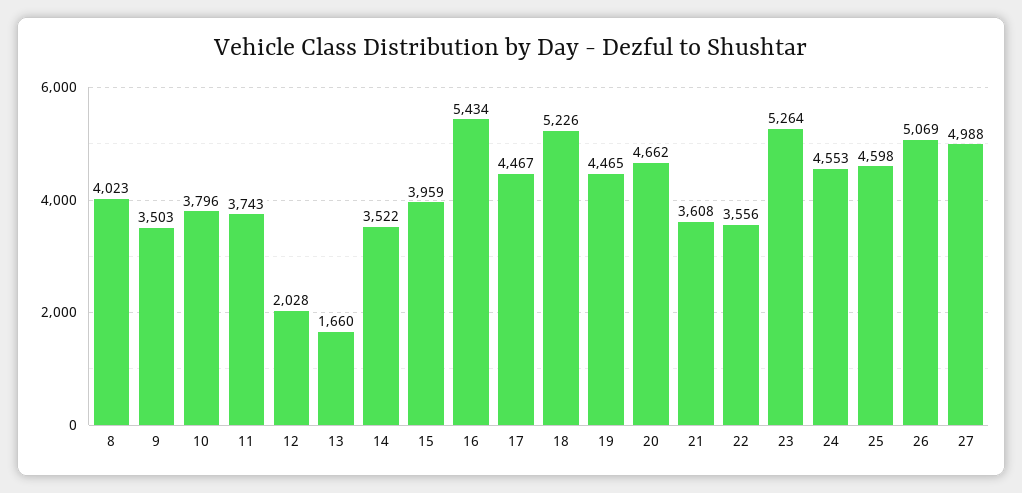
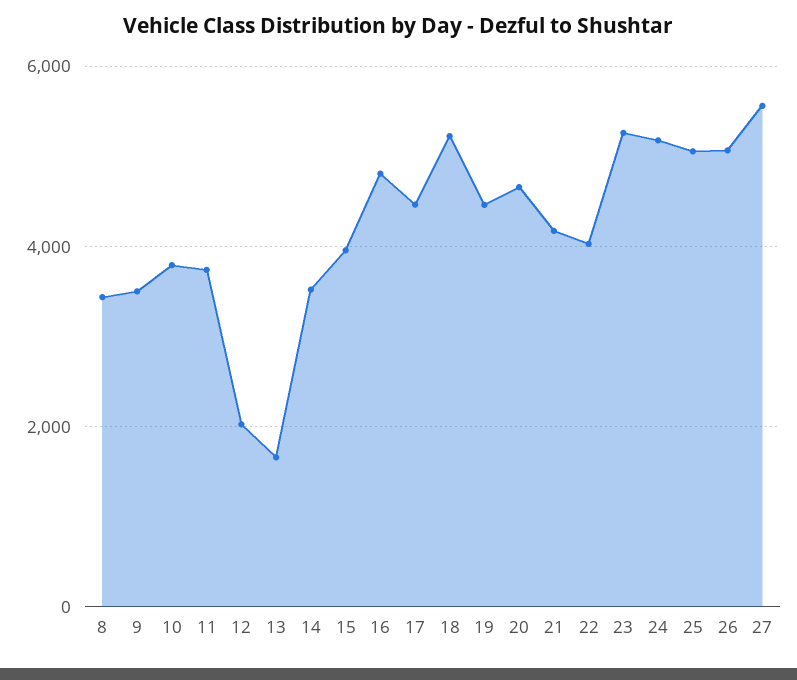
8: 4023 -> 3400
16: 5434 -> 4800
21: 3608 -> 4200
22: 3556 -> 4000
24: 4553 -> 5200
25: 4598 -> 5000
27: 4988 -> 5600

